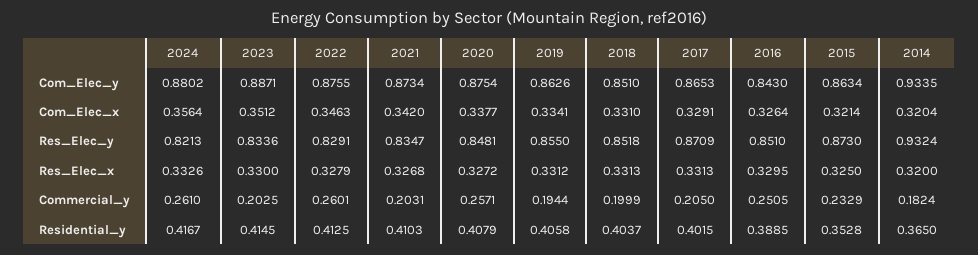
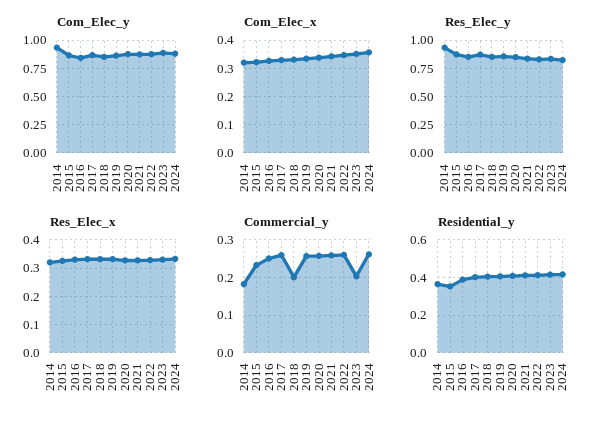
Commercial_y, 2021: 0.2031 -> 0.26
Commercial_y, 2019: 0.1944 -> 0.26
Commercial_y, 2017: 0.205 -> 0.26

